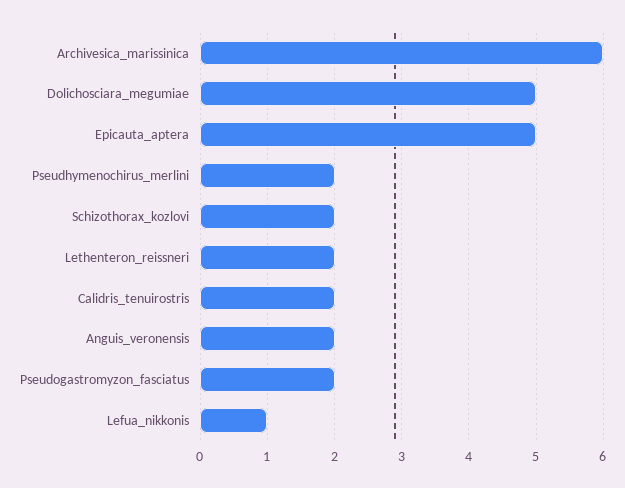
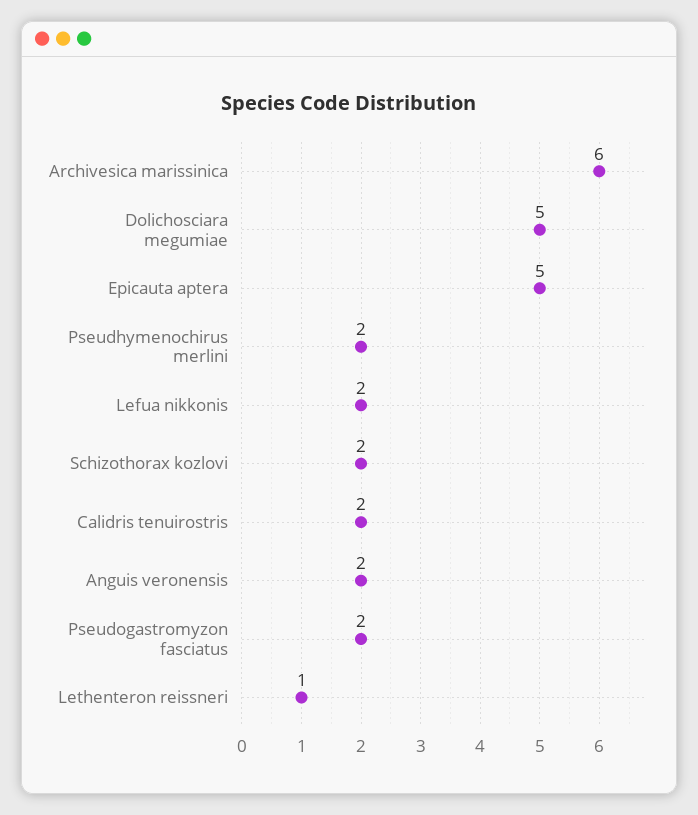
Lethenteron_reissneri: 2 -> 1
Lefua_nikkonis: 1 -> 2

